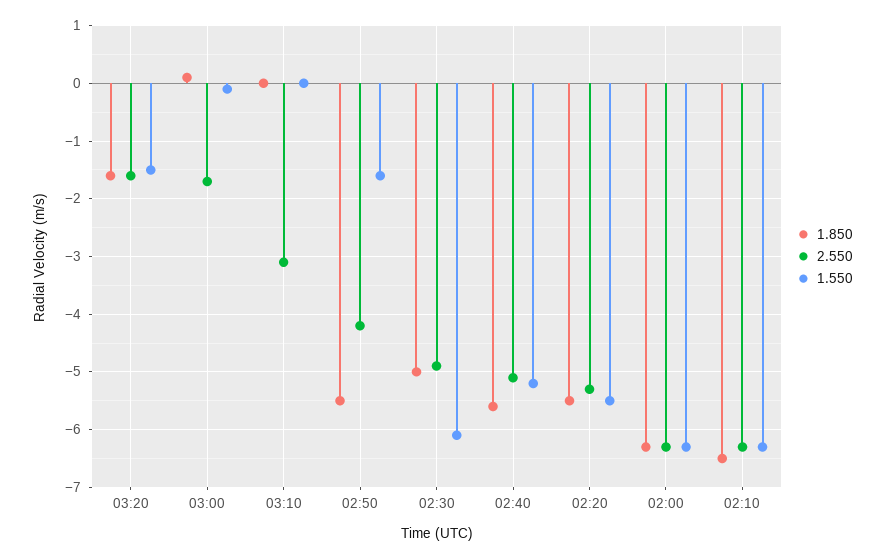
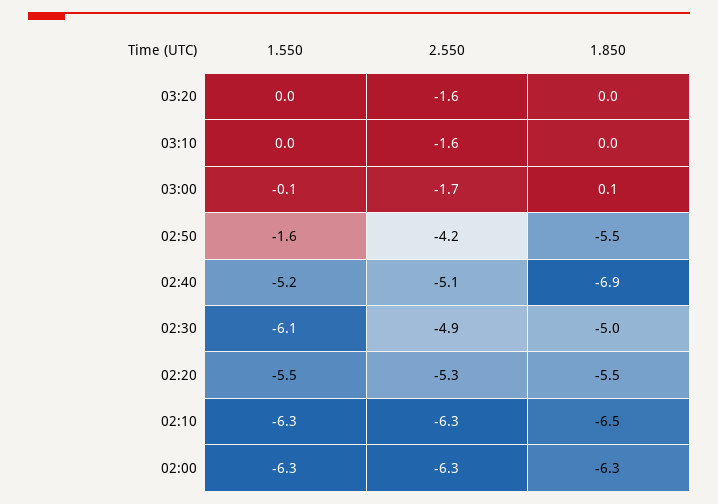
1.850, 03:20: -1.5 -> 0
1.550, 03:20: -1.5 -> 0
2.550, 03:10: -3 -> -1.6
1.850, 02:40: -5.5 -> -6.9

